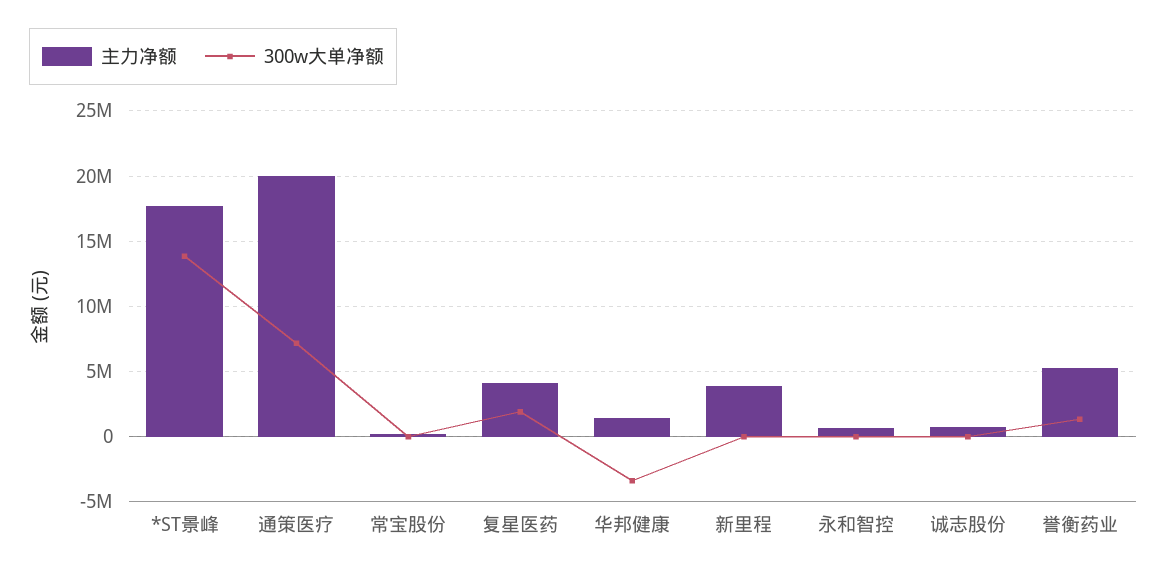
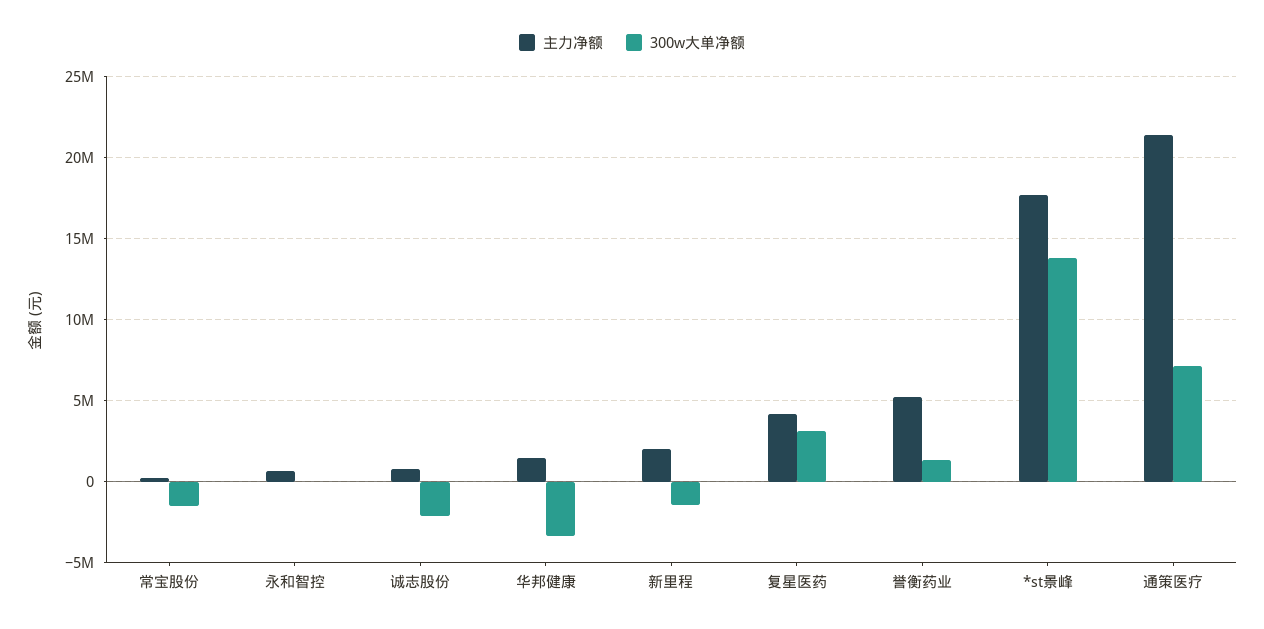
主力净额, 通策医疗: 20000000 -> 21500000
300w大单净额, 常宝股份: 0 -> -1500000
300w大单净额, 复星医药: 2000000 -> 3000000
主力净额, 新里程: 4000000 -> 2000000
300w大单净额, 新里程: 0 -> -1500000
300w大单净额, 诚志股份: 0 -> -2000000

